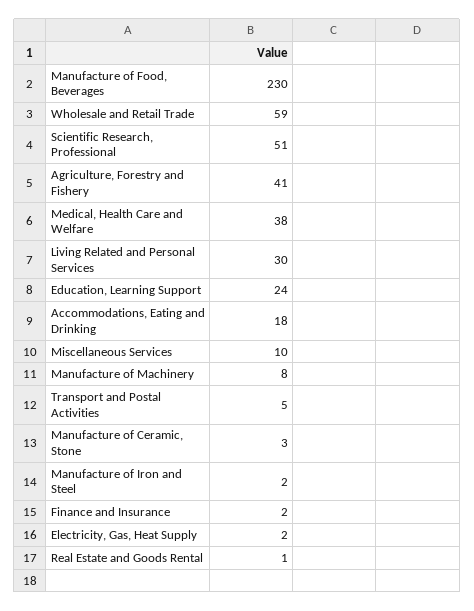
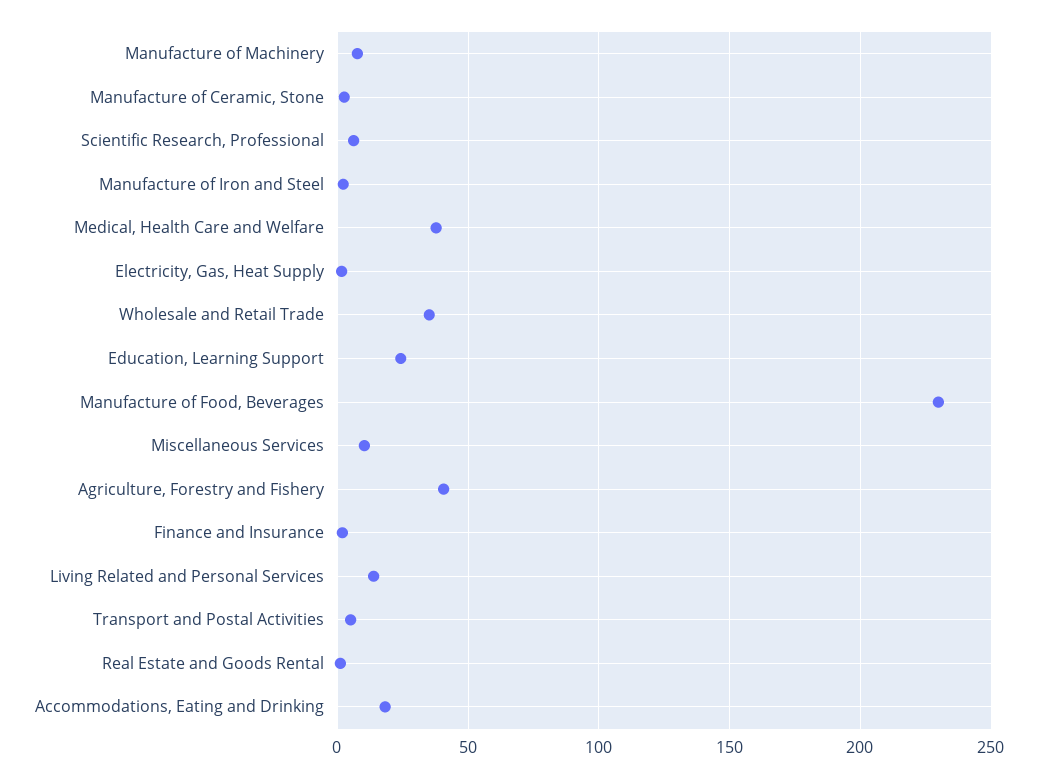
Wholesale and Retail Trade: 59 -> 35
Scientific Research, Professional: 51 -> 5
Living Related and Personal Services: 30 -> 15

